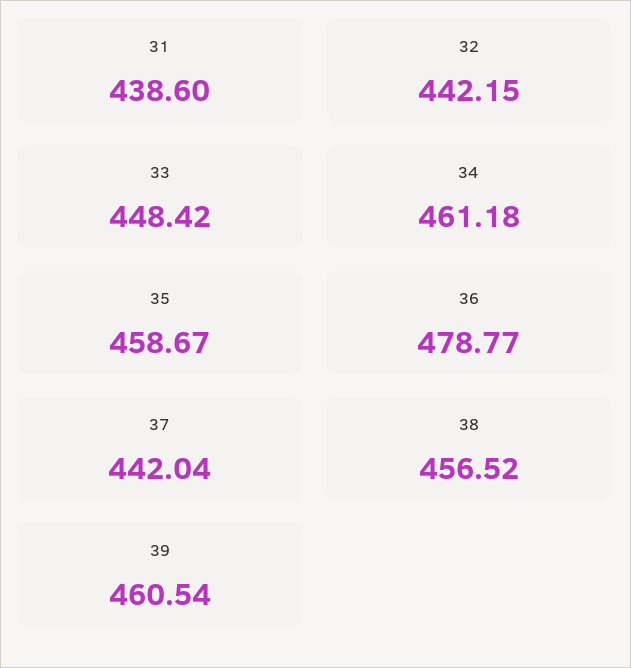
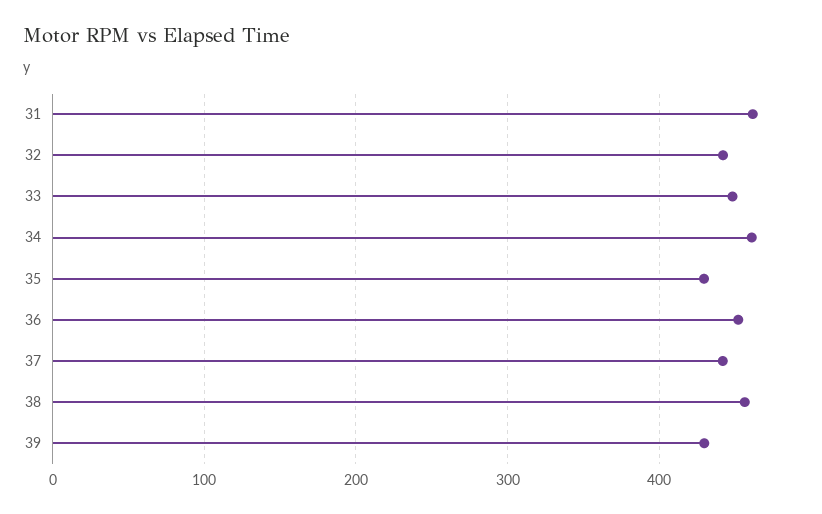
31: 438.6 -> 460
35: 458.67 -> 430
36: 478.77 -> 450
39: 460.54 -> 430

